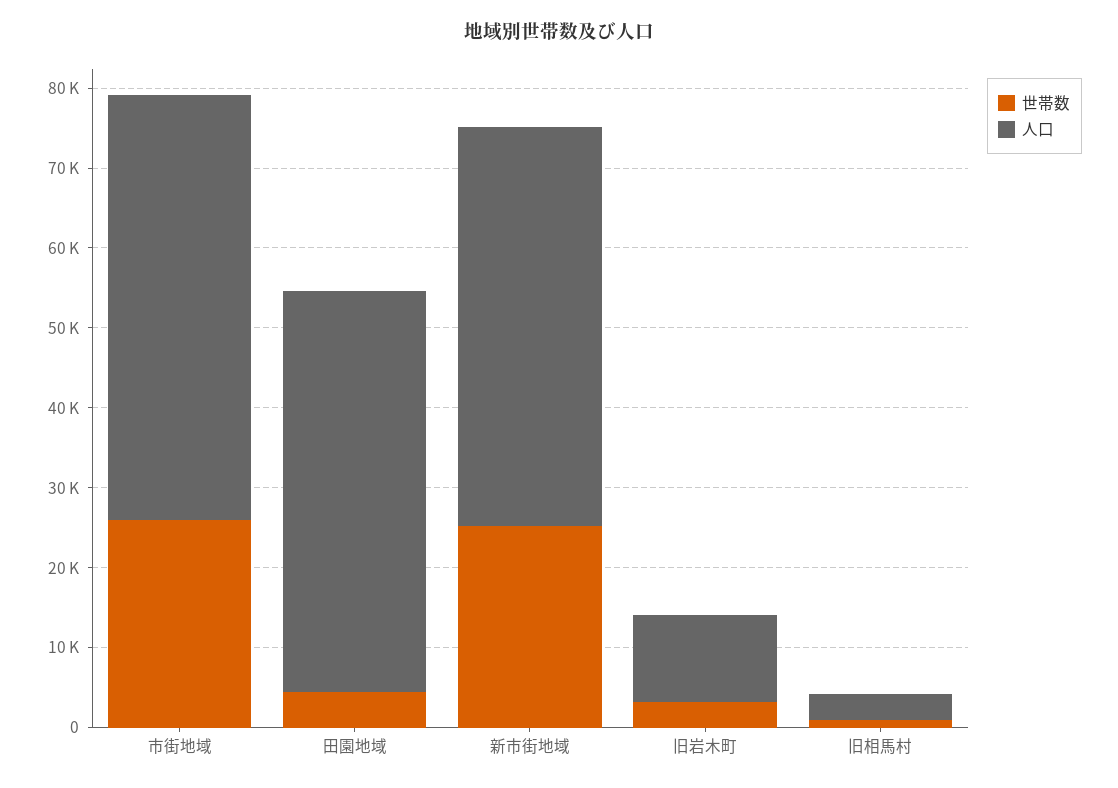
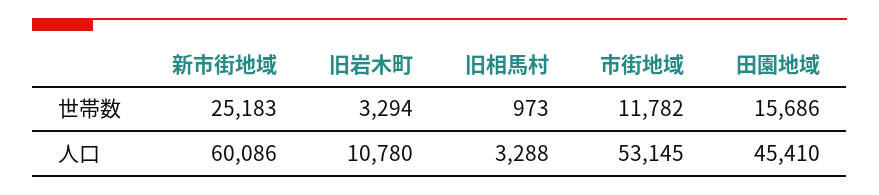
世帯数, 市街地域: 26000 -> 11782
世帯数, 田園地域: 4000 -> 15686
人口, 田園地域: 50000 -> 45410
人口, 新市街地域: 50000 -> 60086

